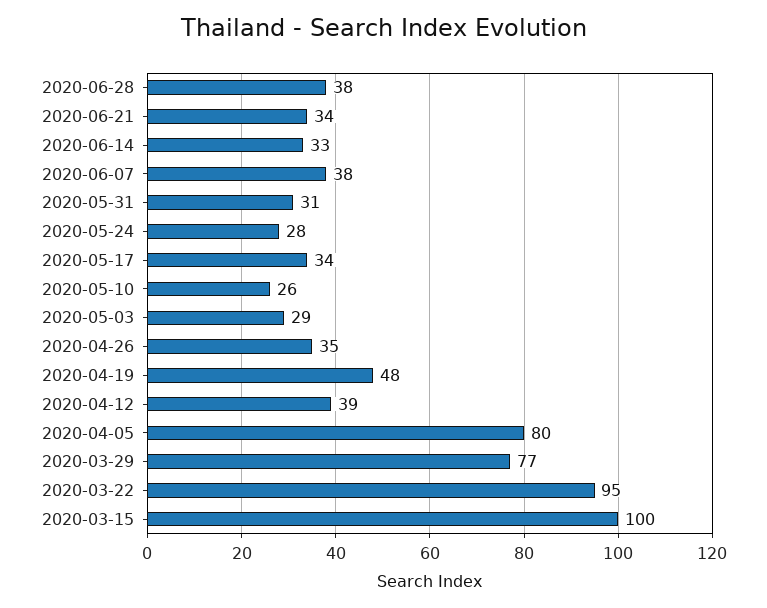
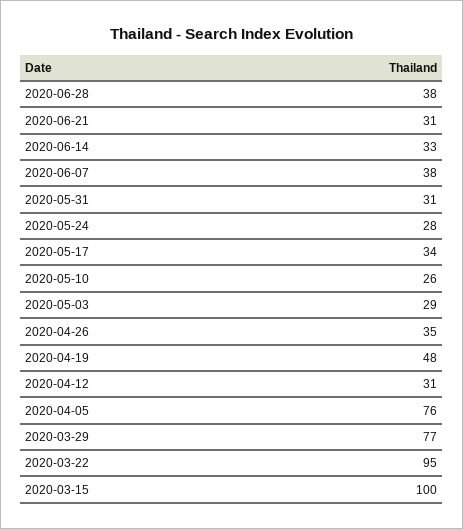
2020-06-21: 34 -> 31
2020-04-12: 39 -> 31
2020-04-05: 80 -> 76

